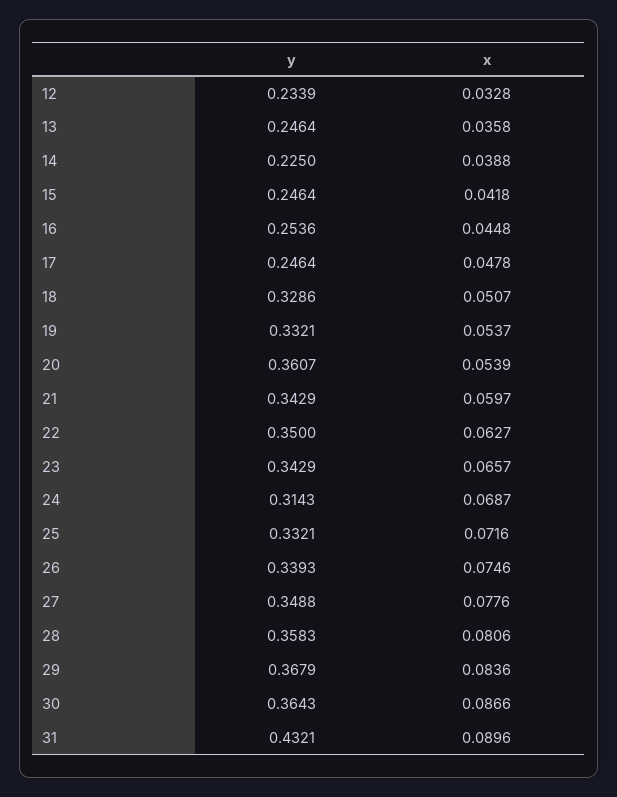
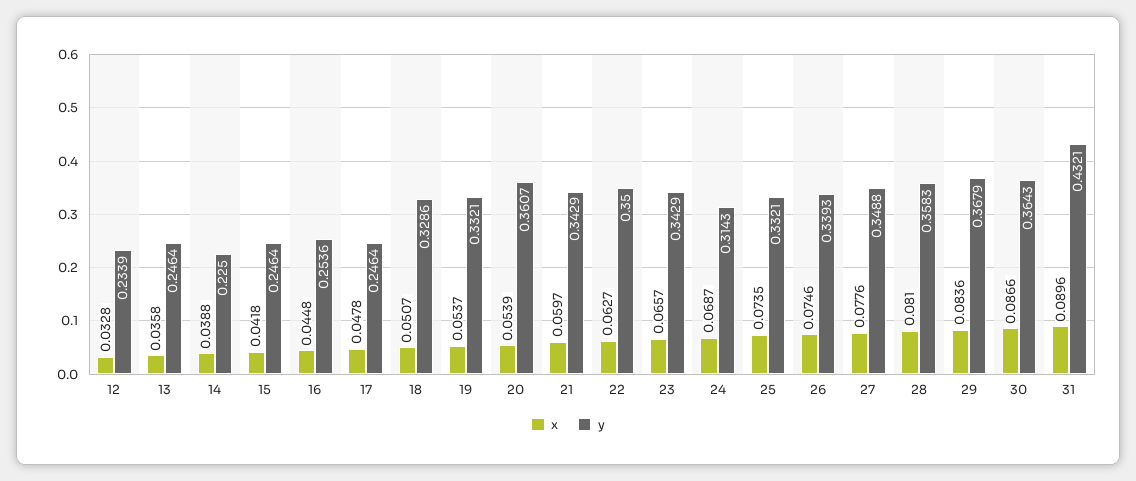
x, 25: 0.0716 -> 0.0735
x, 28: 0.0806 -> 0.081

